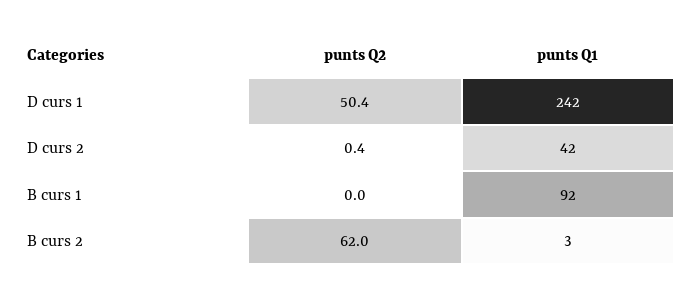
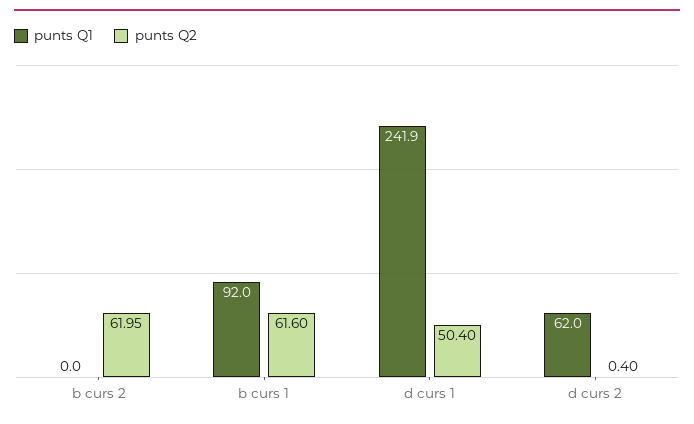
punts Q1, D curs 2: 42 -> 62
punts Q2, B curs 1: 0 -> 61.6
punts Q1, B curs 2: 3 -> 0

